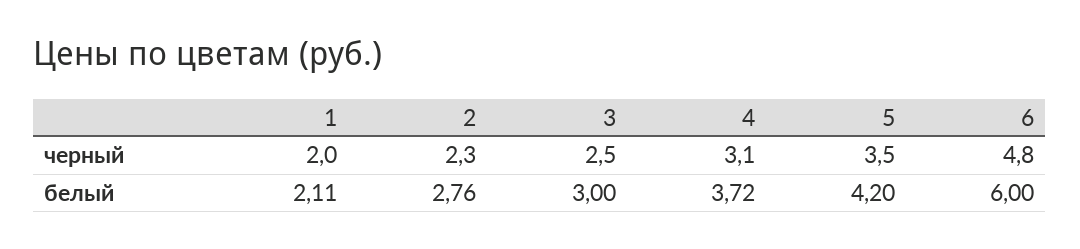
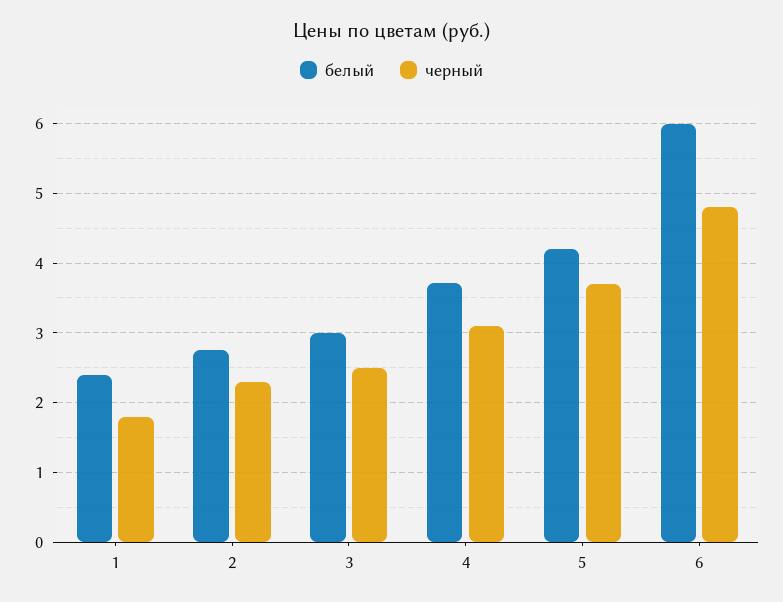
черный, 1: 2 -> 1.8
черный, 5: 3.5 -> 3.7
белый, 1: 2.11 -> 2.4

